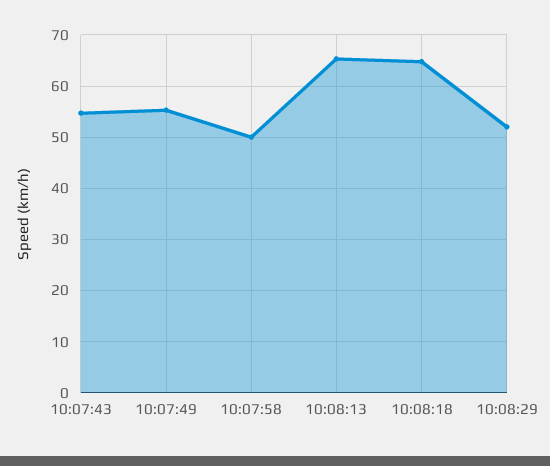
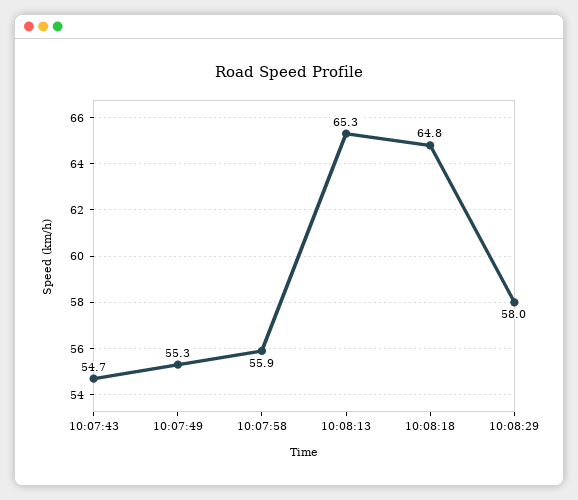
10:07:58: 50 -> 55.9
10:08:29: 52 -> 58

